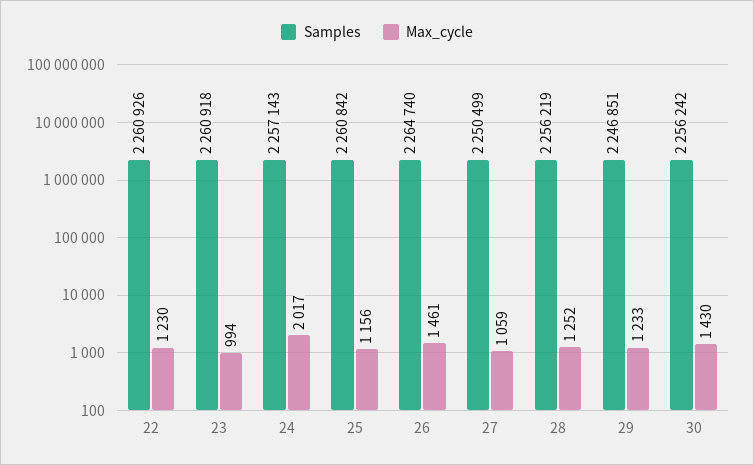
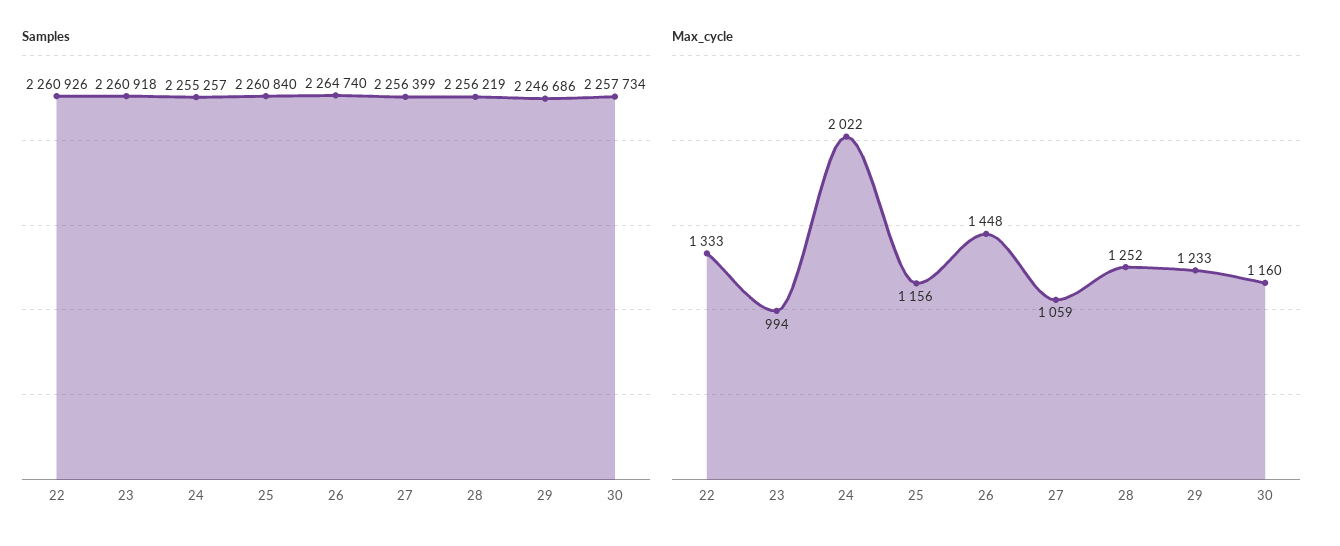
Max_cycle, 22: 1230 -> 1333
Samples, 24: 2257143 -> 2255257
Max_cycle, 24: 2017 -> 2022
Samples, 25: 2260842 -> 2260840
Max_cycle, 26: 1461 -> 1448
Samples, 27: 2250499 -> 2256399
Samples, 29: 2246851 -> 2246686
Samples, 30: 2256242 -> 2257734
Max_cycle, 30: 1430 -> 1160

